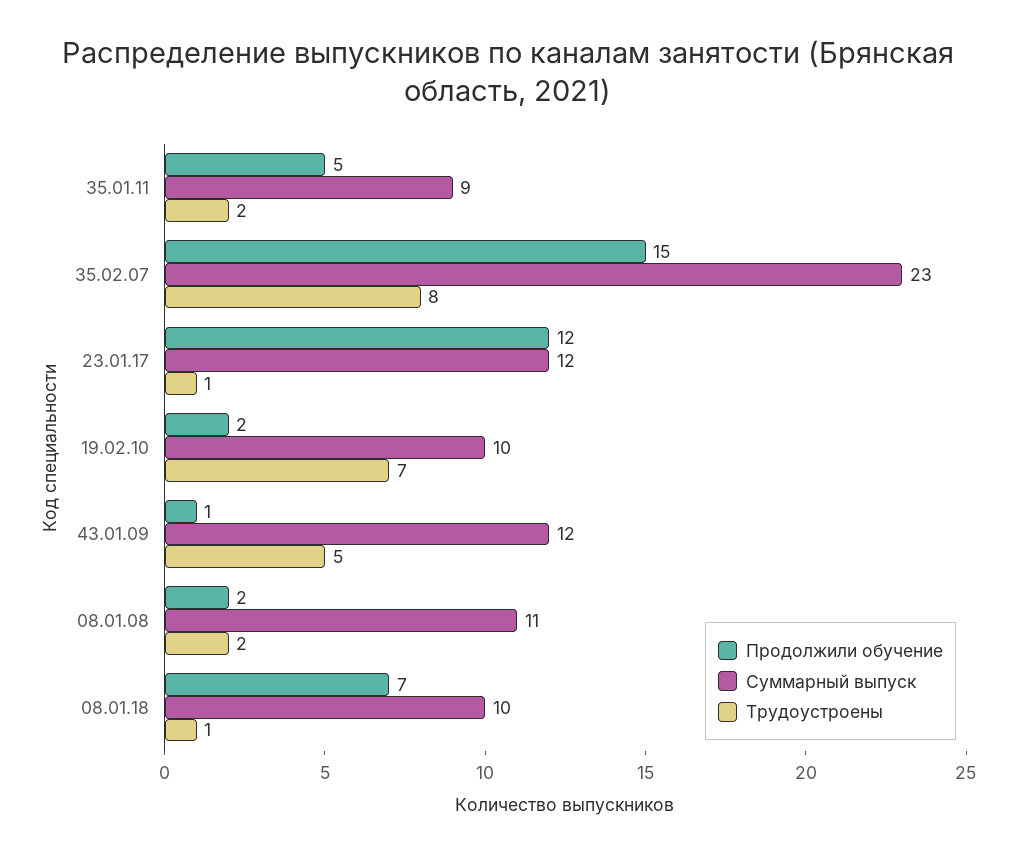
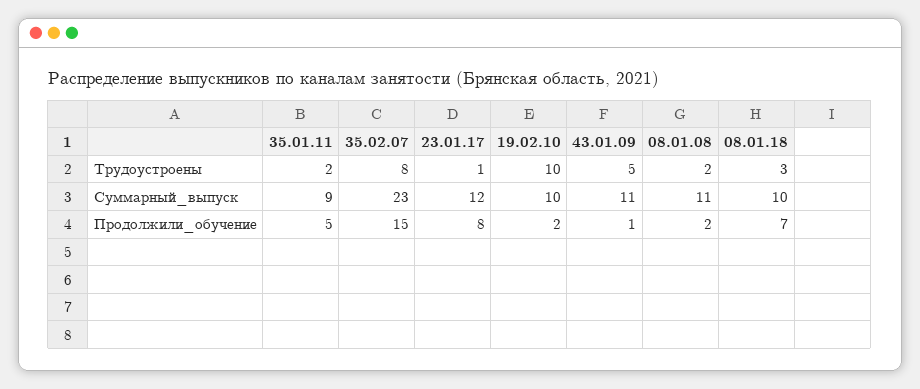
Продолжили обучение, 23.01.17: 12 -> 8
Трудоустроены, 19.02.10: 7 -> 10
Суммарный выпуск, 43.01.09: 12 -> 11
Трудоустроены, 08.01.18: 1 -> 3

